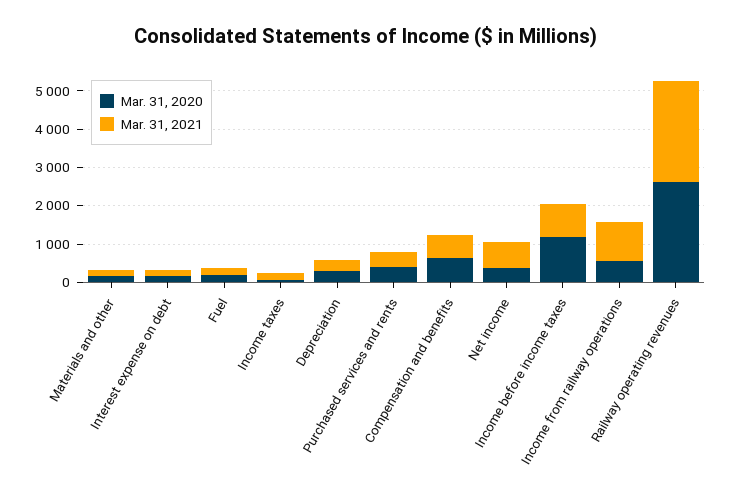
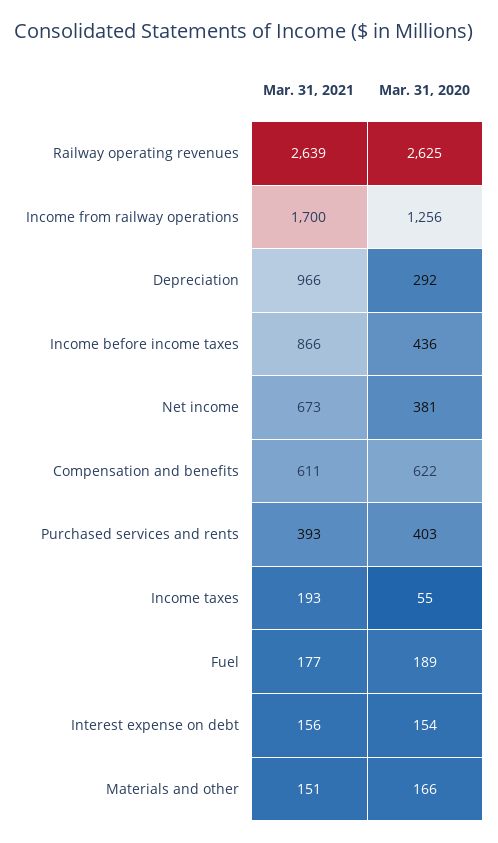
Mar. 31, 2021, Depreciation: 250 -> 966
Mar. 31, 2020, Income before income taxes: 1250 -> 436
Mar. 31, 2020, Income from railway operations: 500 -> 1256
Mar. 31, 2021, Income from railway operations: 1000 -> 1700

